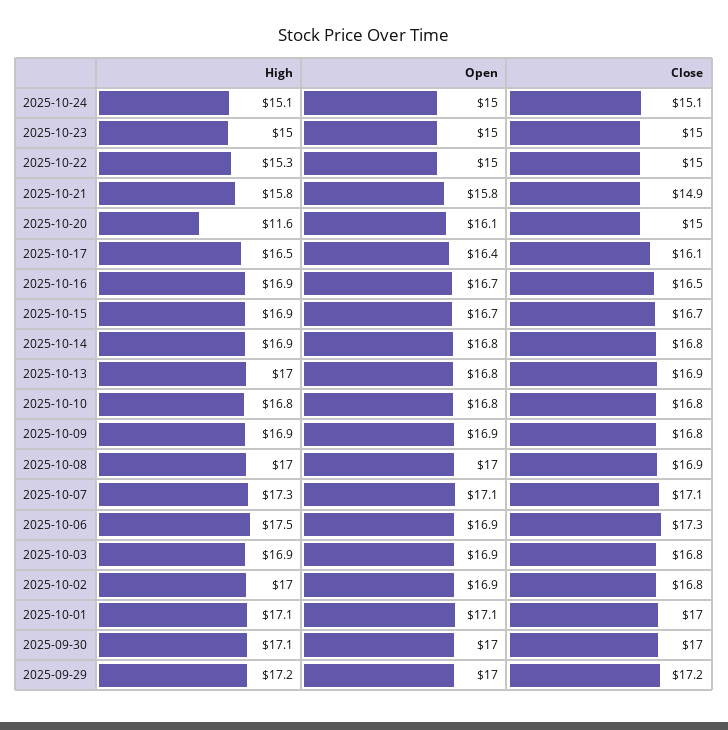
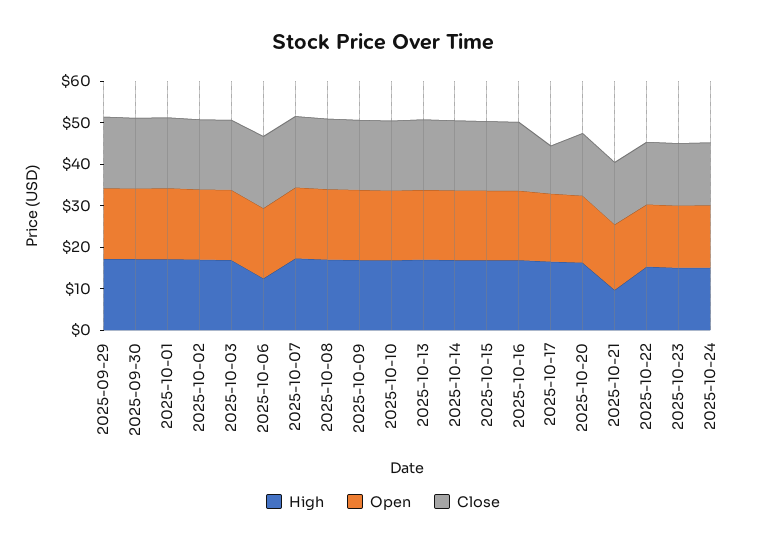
High, 2025-10-21: 15.8 -> 10
High, 2025-10-20: 11.6 -> 16
Close, 2025-10-17: 16.1 -> 12
High, 2025-10-06: 17.5 -> 12

